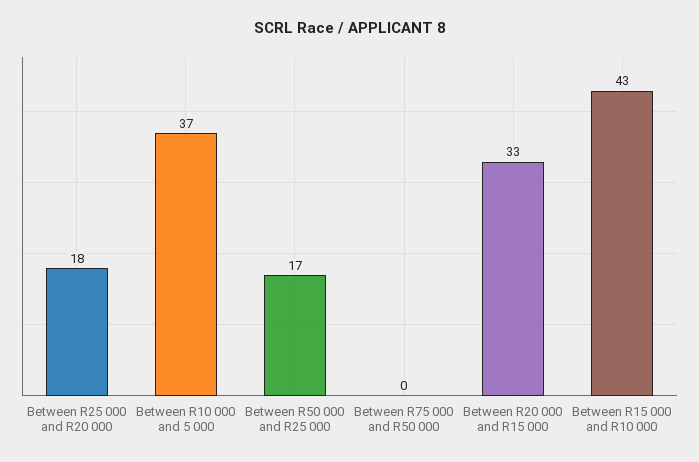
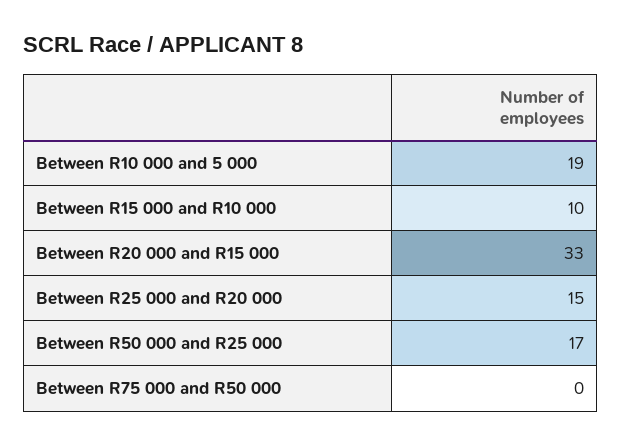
Between R25 000 and R20 000: 18 -> 15
Between R10 000 and 5 000: 37 -> 19
Between R15 000 and R10 000: 43 -> 10

